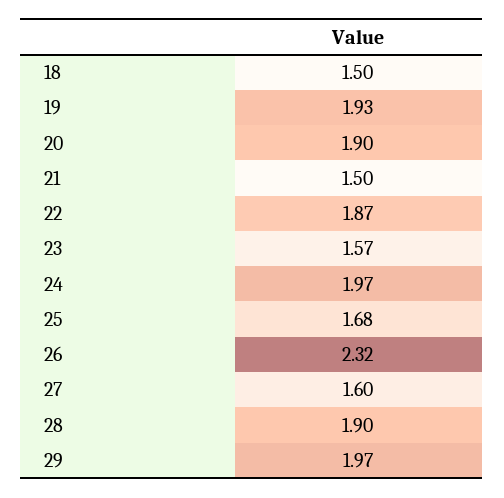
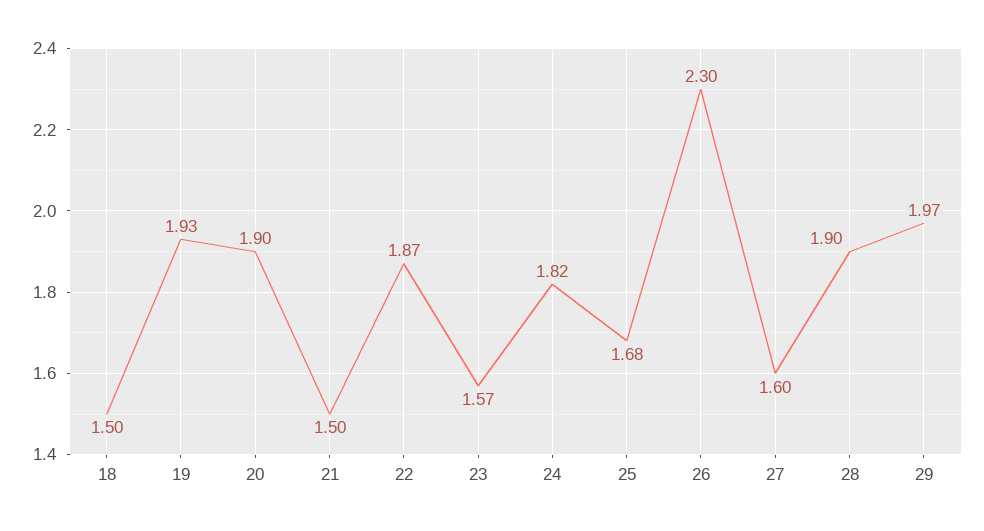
24: 1.97 -> 1.82
26: 2.32 -> 2.3

